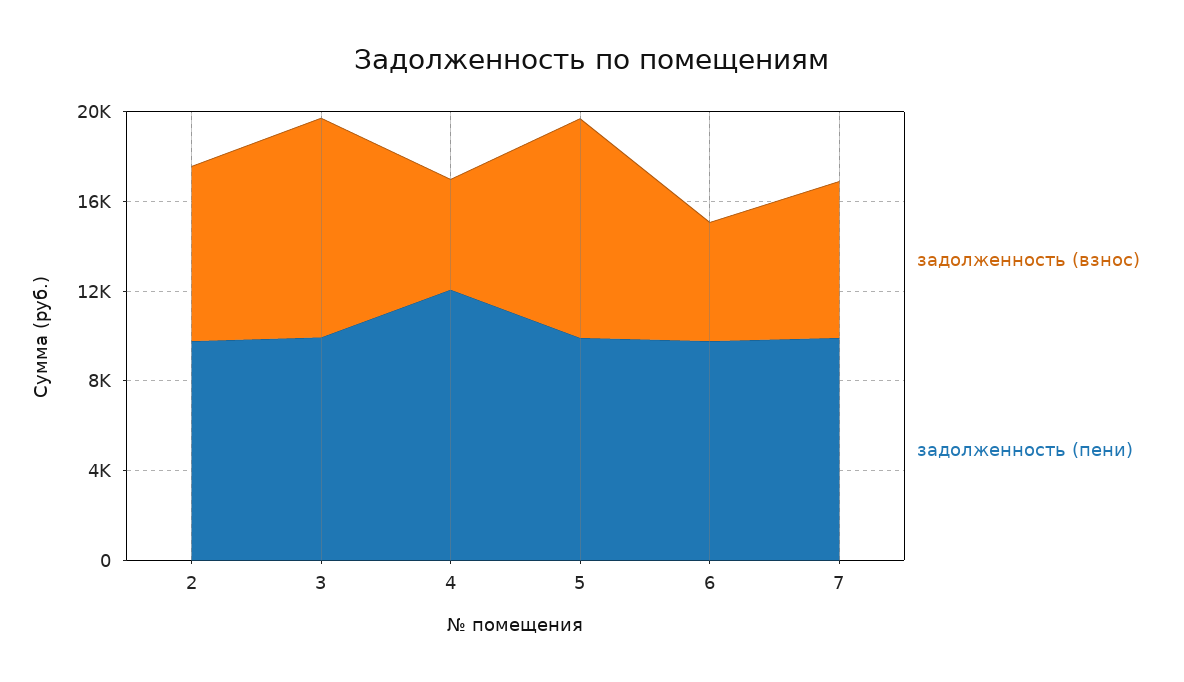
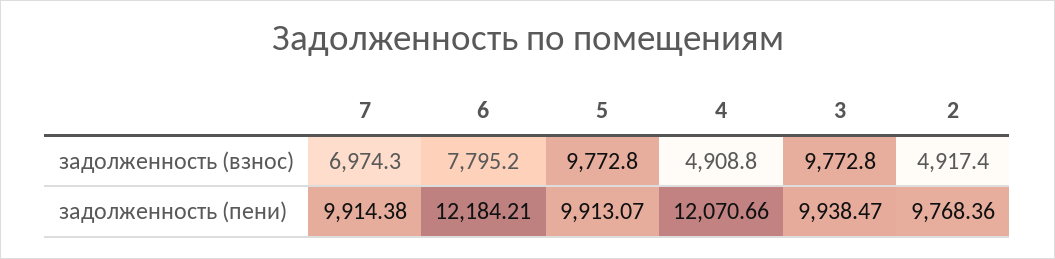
задолженность (взнос), 2: 8000 -> 4917.4
задолженность (взнос), 6: 5000 -> 7795.2
задолженность (пени), 6: 10000 -> 12184.21

